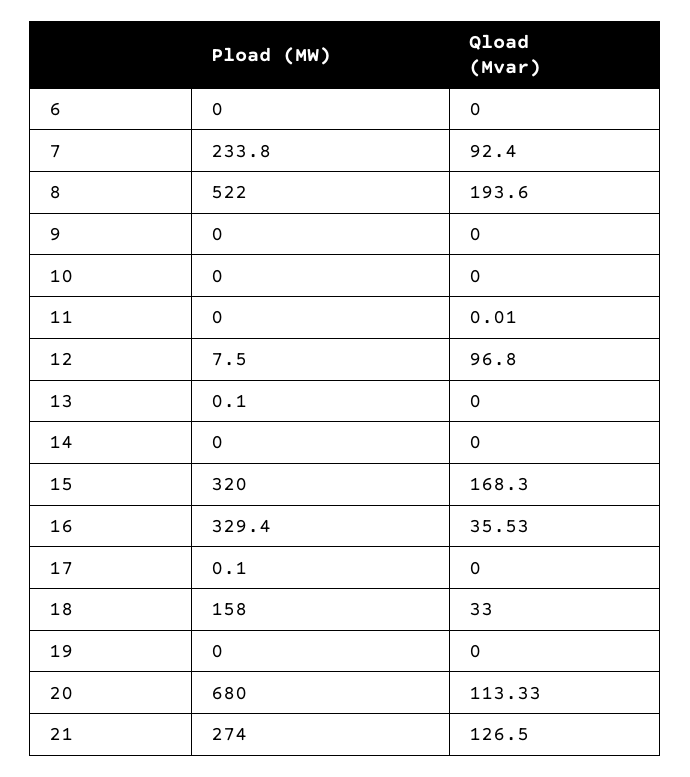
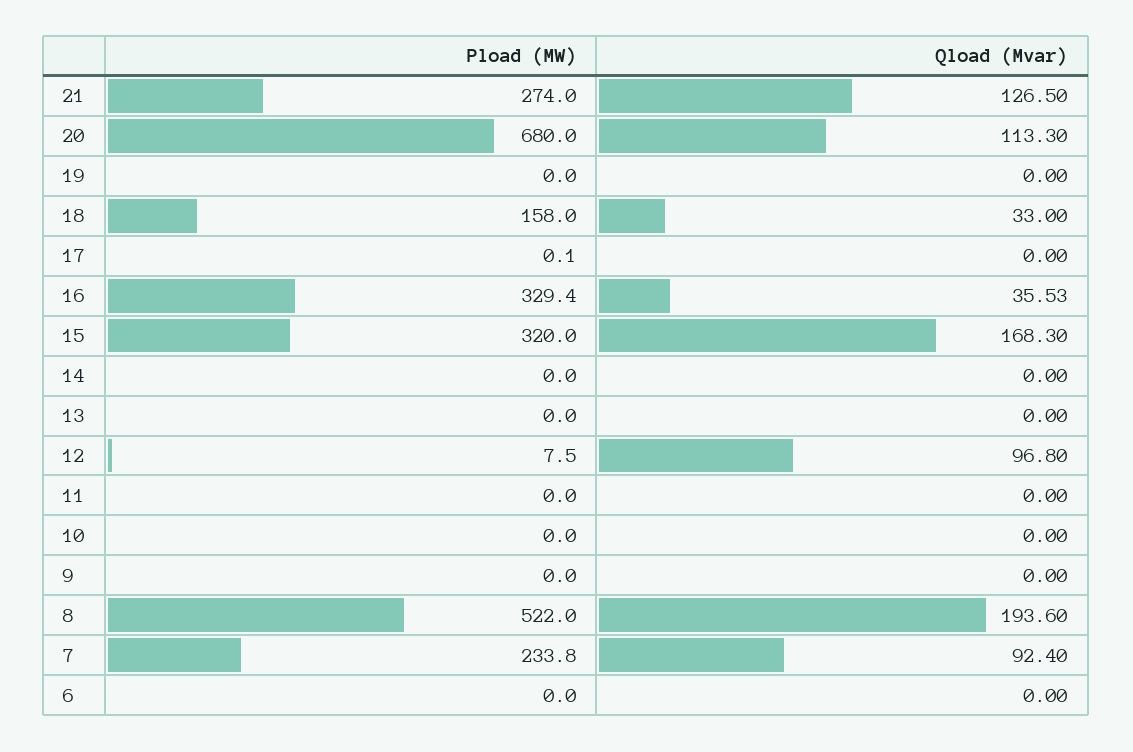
Qload (Mvar), 11: 0.01 -> 0
Pload (MW), 13: 0.1 -> 0
Qload (Mvar), 20: 113.33 -> 113.3

